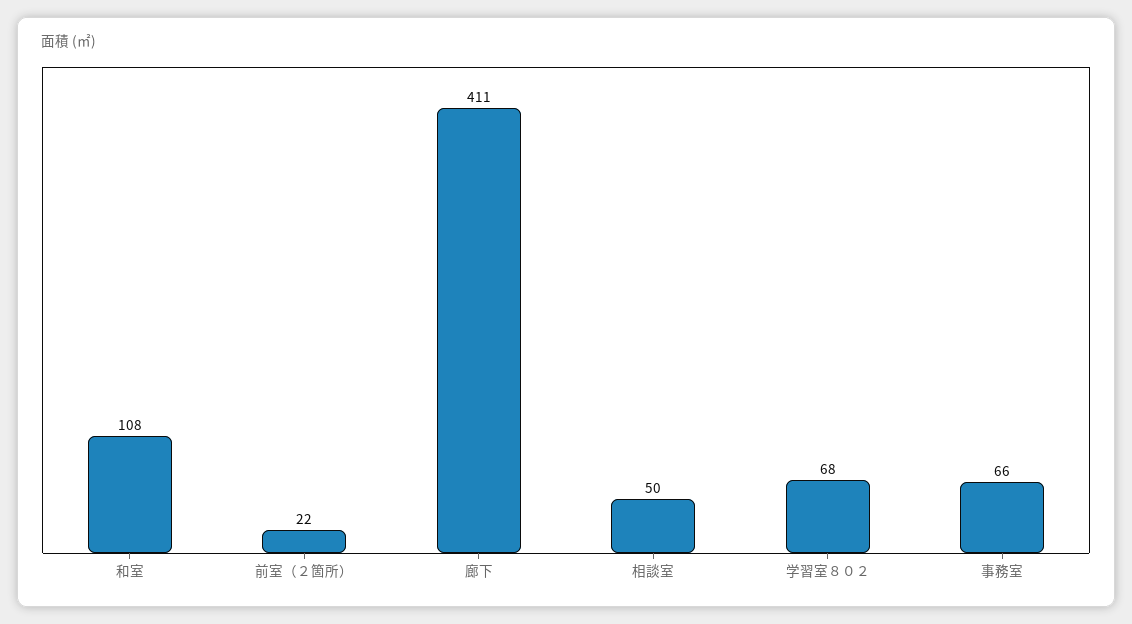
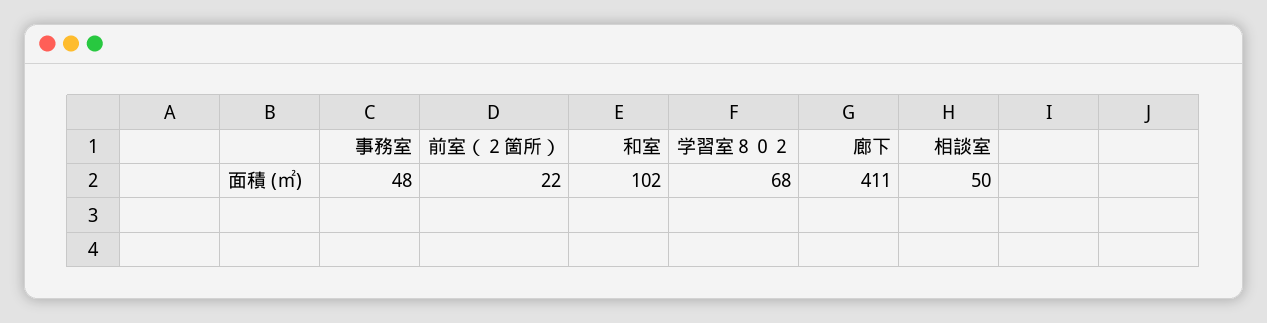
和室: 108 -> 102
事務室: 66 -> 48

